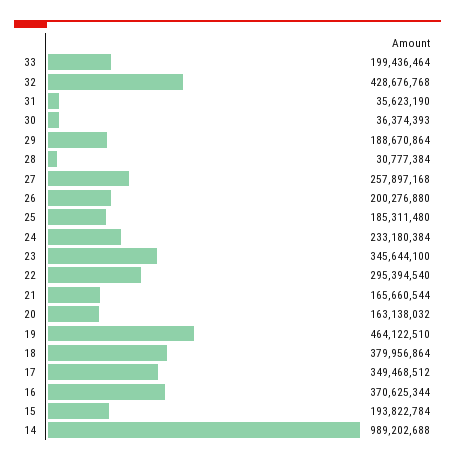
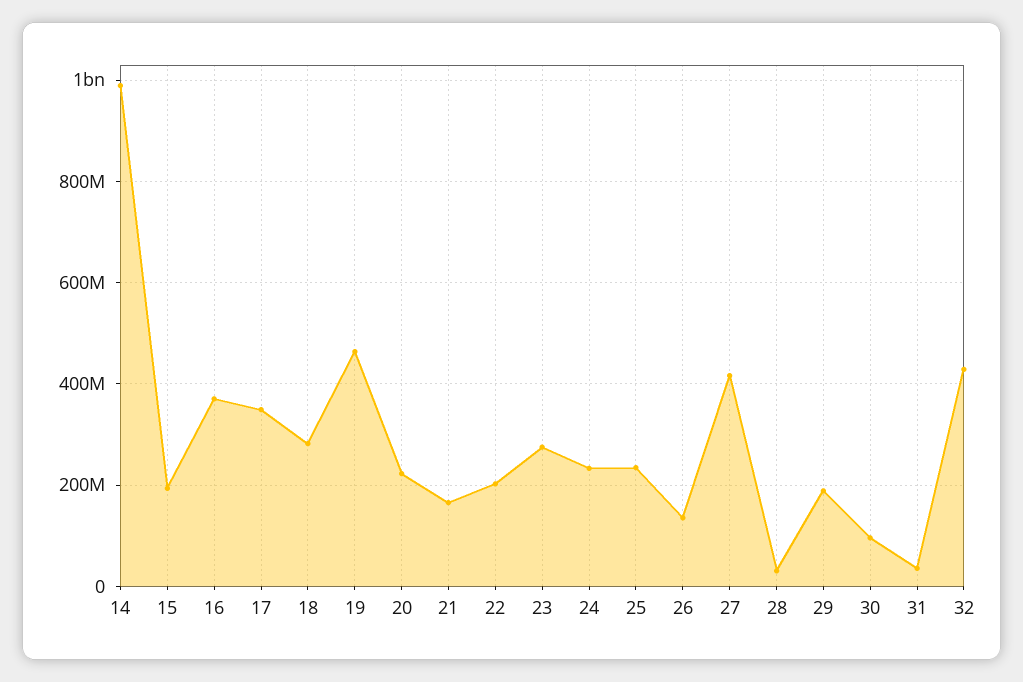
33: 199436464 -> none
30: 36374393 -> 100000000
27: 257897168 -> 420000000
26: 200276880 -> 140000000
25: 185311480 -> 240000000
23: 345644100 -> 280000000
22: 295394540 -> 200000000
20: 163138032 -> 220000000
18: 379956864 -> 280000000

